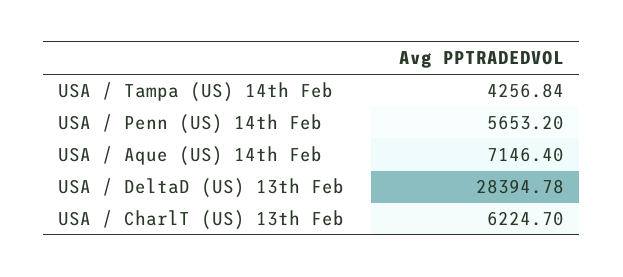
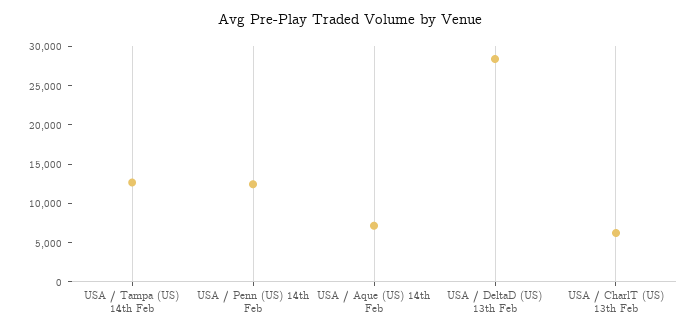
USA / Tampa (US) 14th Feb: 4256.84 -> 12500
USA / Penn (US) 14th Feb: 5653.2 -> 12500

